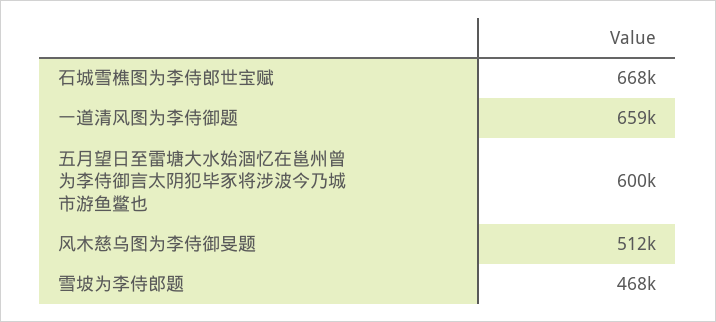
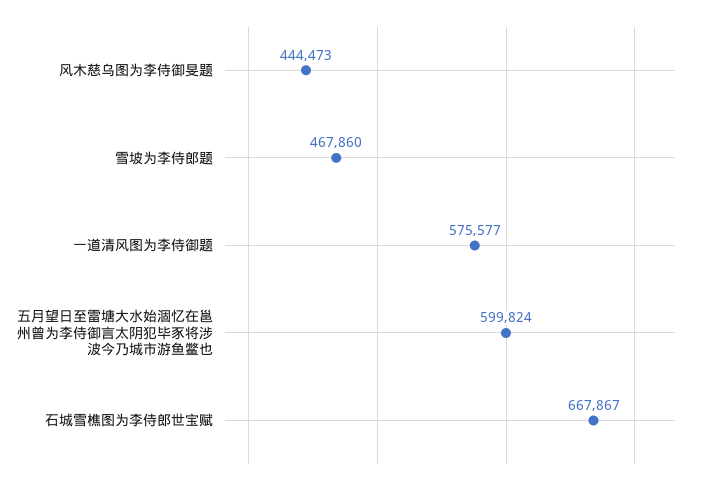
一道清风图为李侍御题: 659000 -> 575577
风木慈乌图为李侍御旻题: 512000 -> 444473

